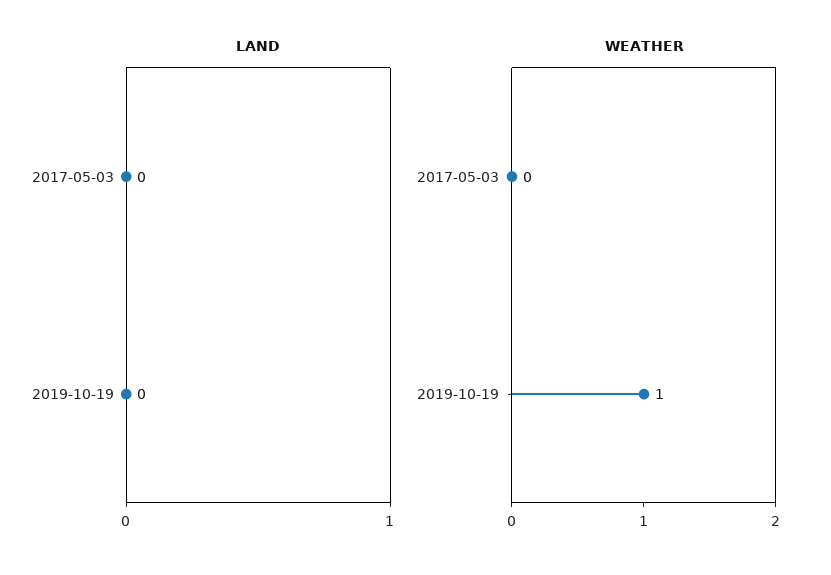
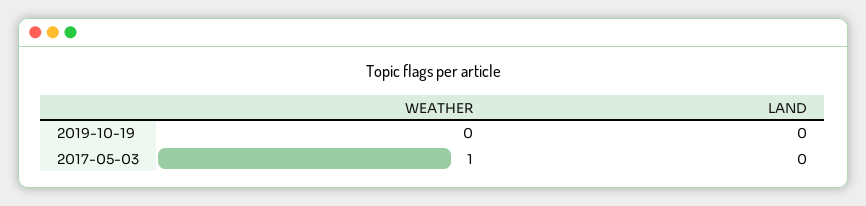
WEATHER, 2017-05-03: 0 -> 1
WEATHER, 2019-10-19: 1 -> 0

